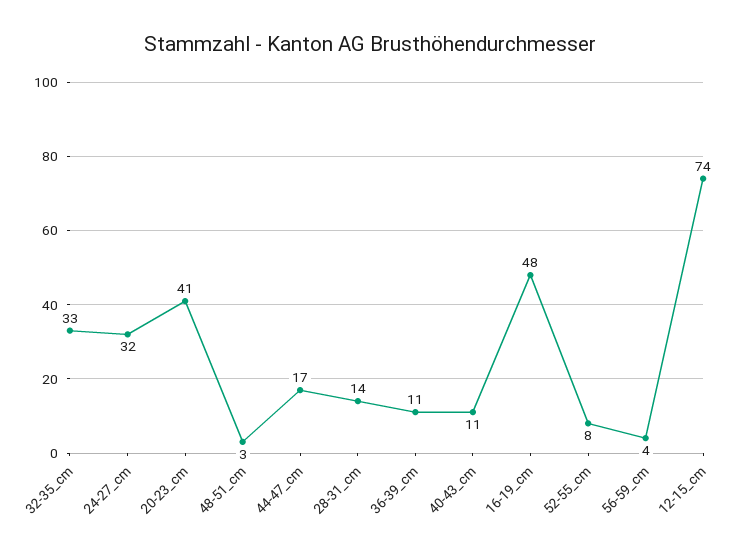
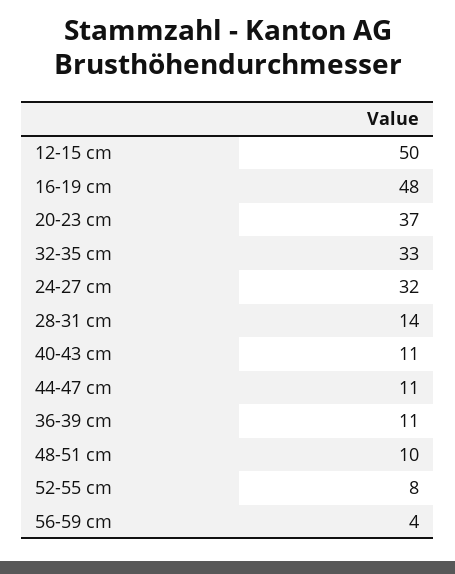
20-23_cm: 41 -> 37
48-51_cm: 3 -> 10
44-47_cm: 17 -> 11
12-15_cm: 74 -> 50

